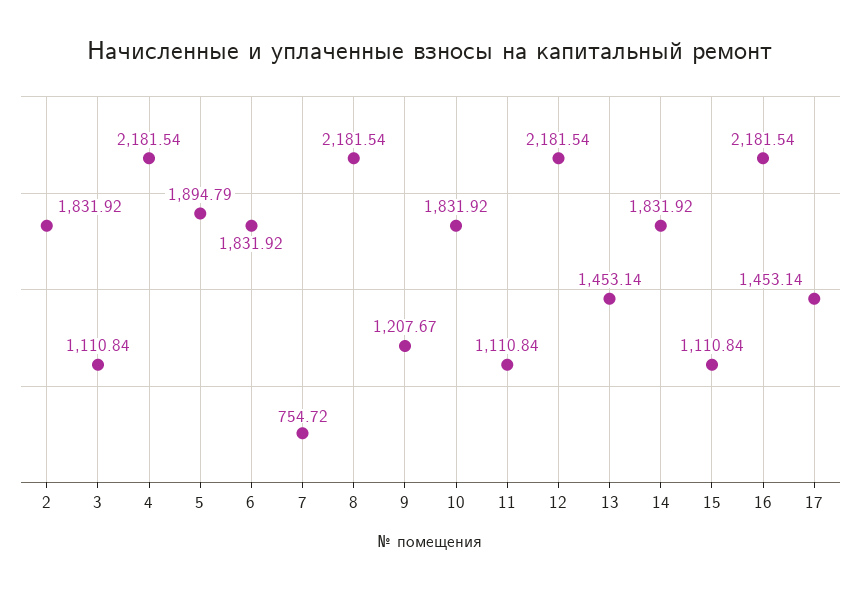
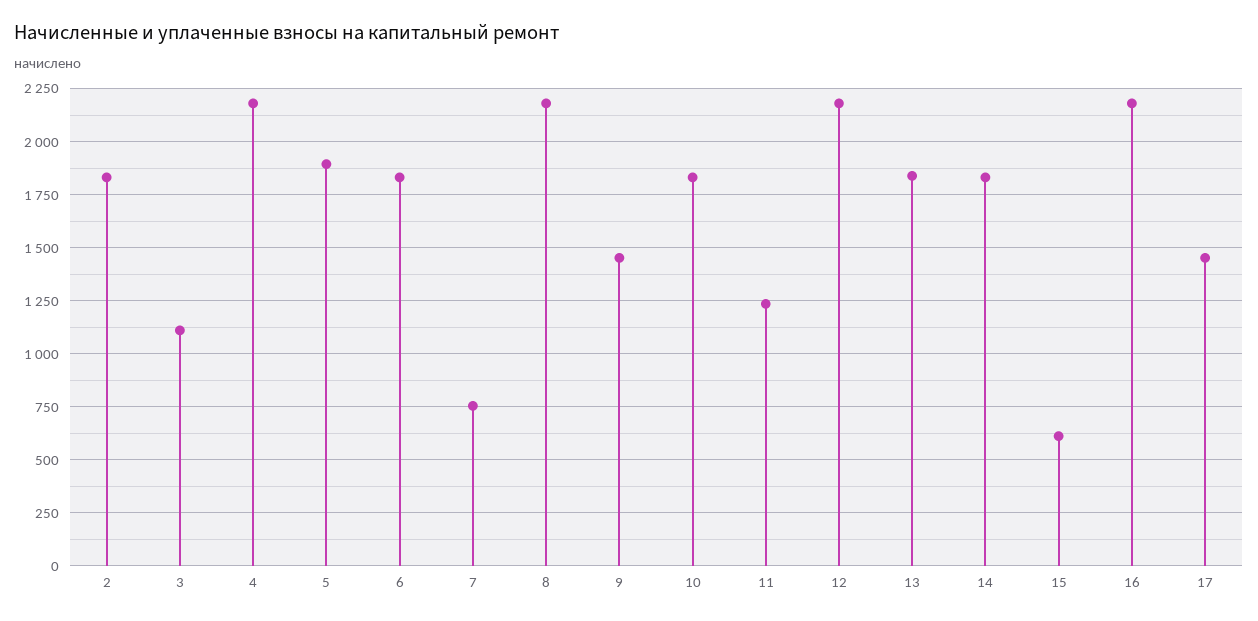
9: 1207.67 -> 1450
11: 1110.84 -> 1250
13: 1453.14 -> 1850
15: 1110.84 -> 600

